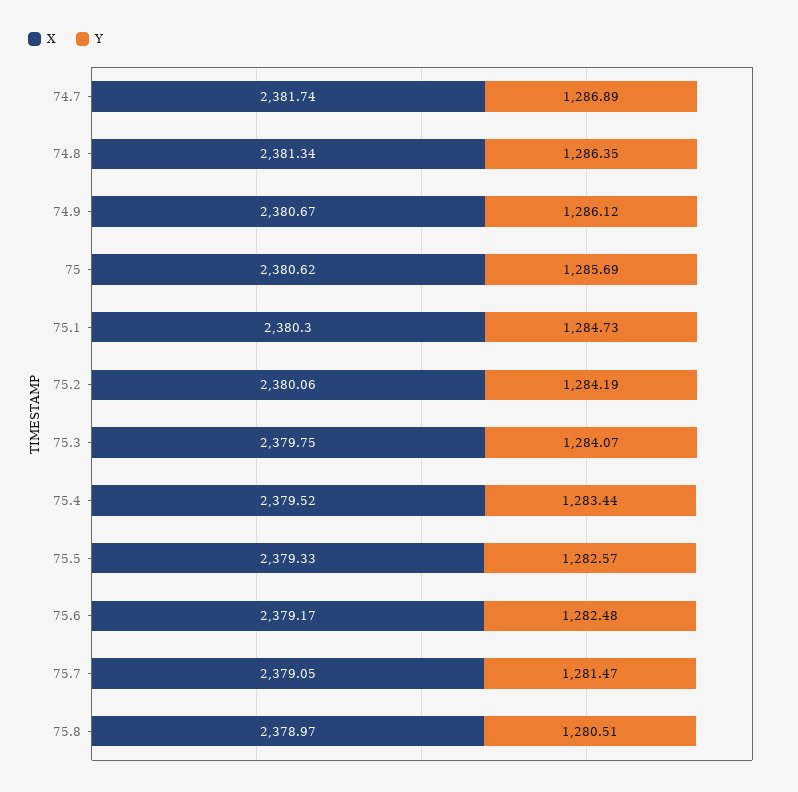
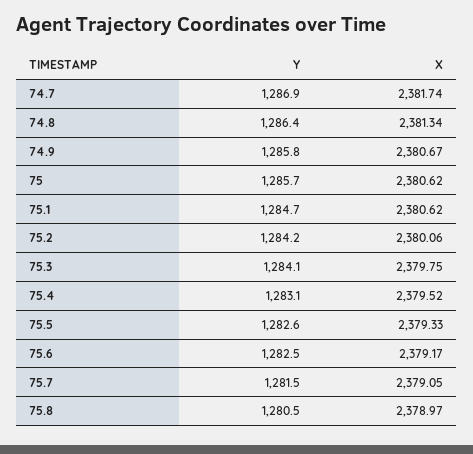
Y, 74.9: 1286.12 -> 1285.8
X, 75.1: 2380.3 -> 2380.62
Y, 75.4: 1283.44 -> 1283.1

